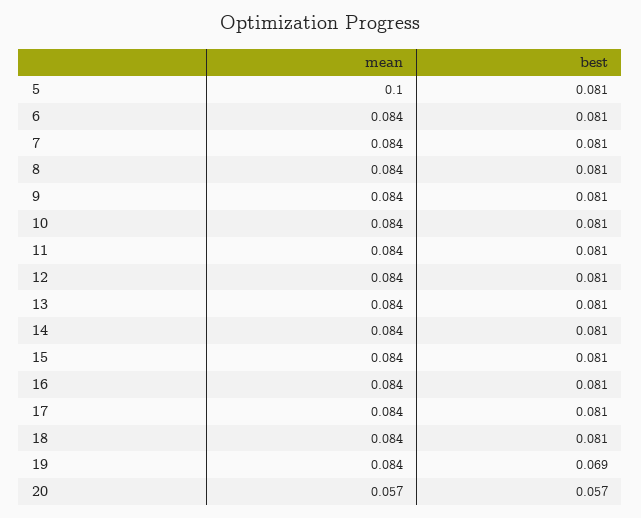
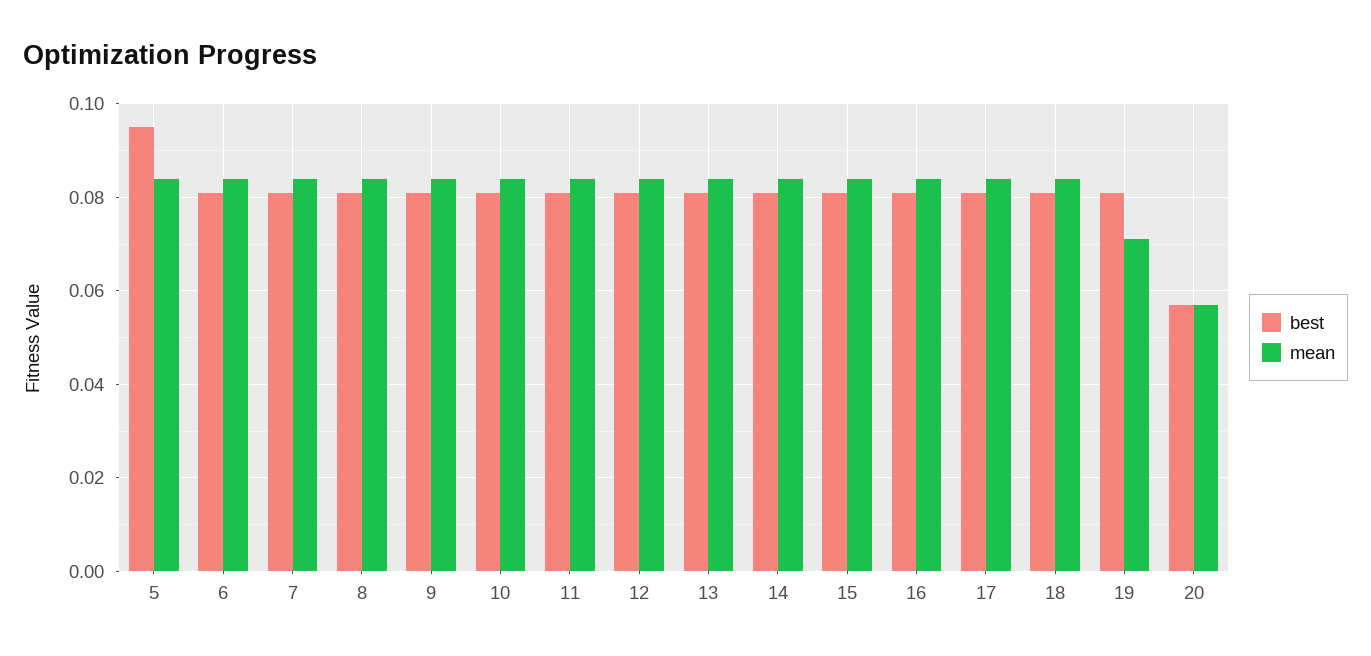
mean, 5: 0.1 -> 0.085
best, 5: 0.081 -> 0.095
mean, 19: 0.084 -> 0.07
best, 19: 0.069 -> 0.08

